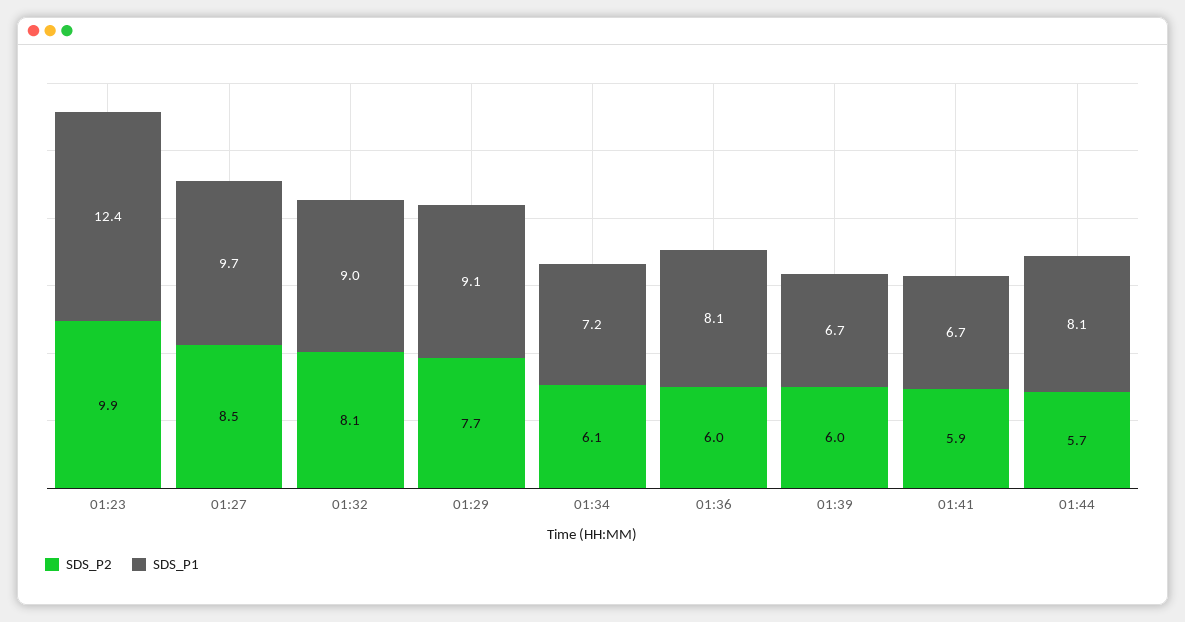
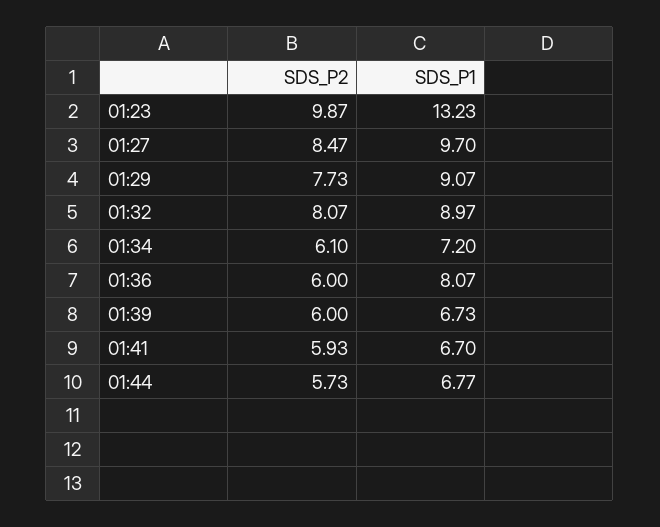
SDS_P1, 01:23: 12.4 -> 13.23
SDS_P1, 01:44: 8.1 -> 6.77

